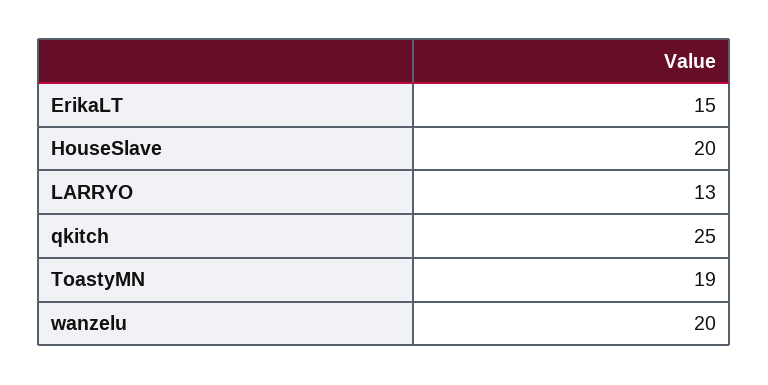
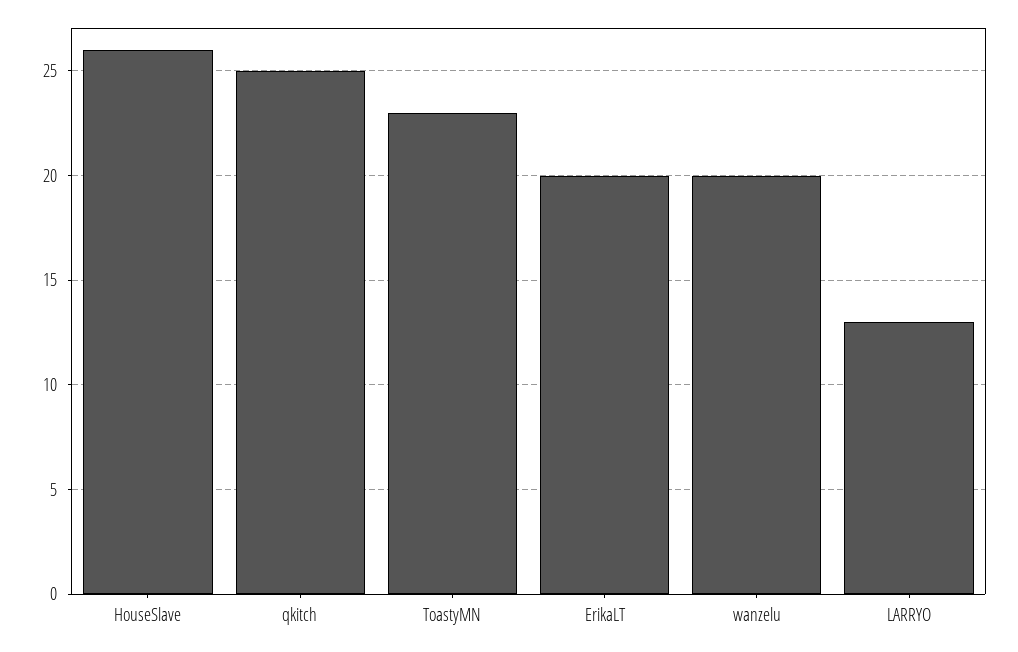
ErikaLT: 15 -> 20
HouseSlave: 20 -> 26
ToastyMN: 19 -> 23

